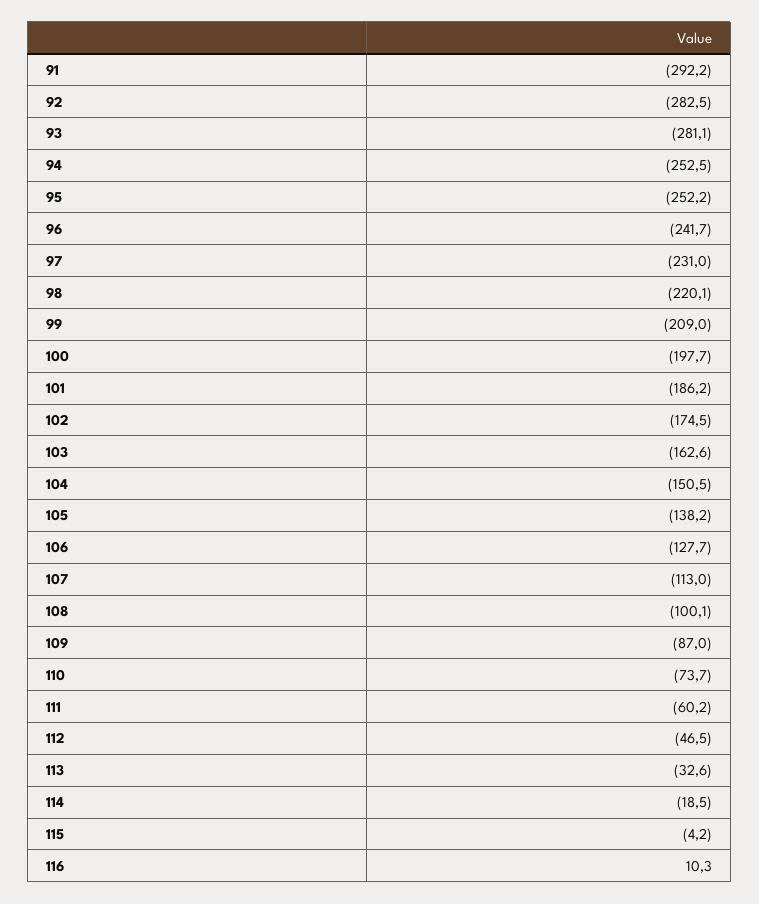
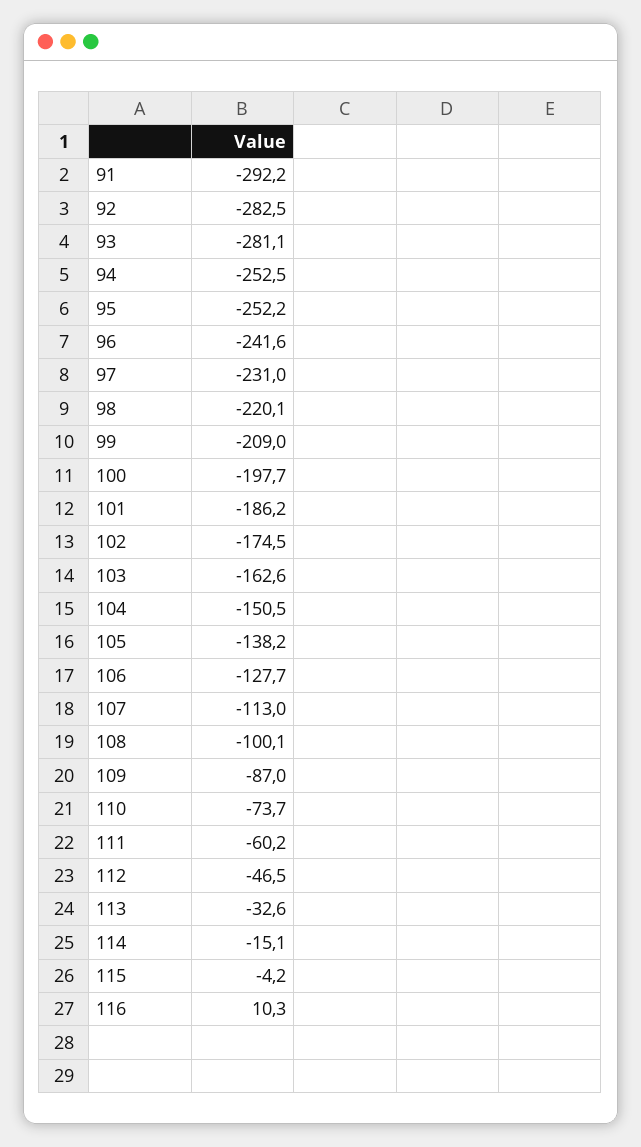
96: -241.7 -> -241.6
114: -18.5 -> -15.1

